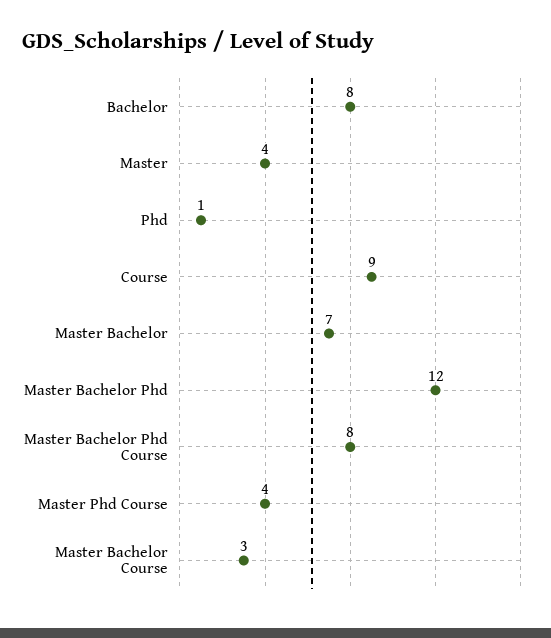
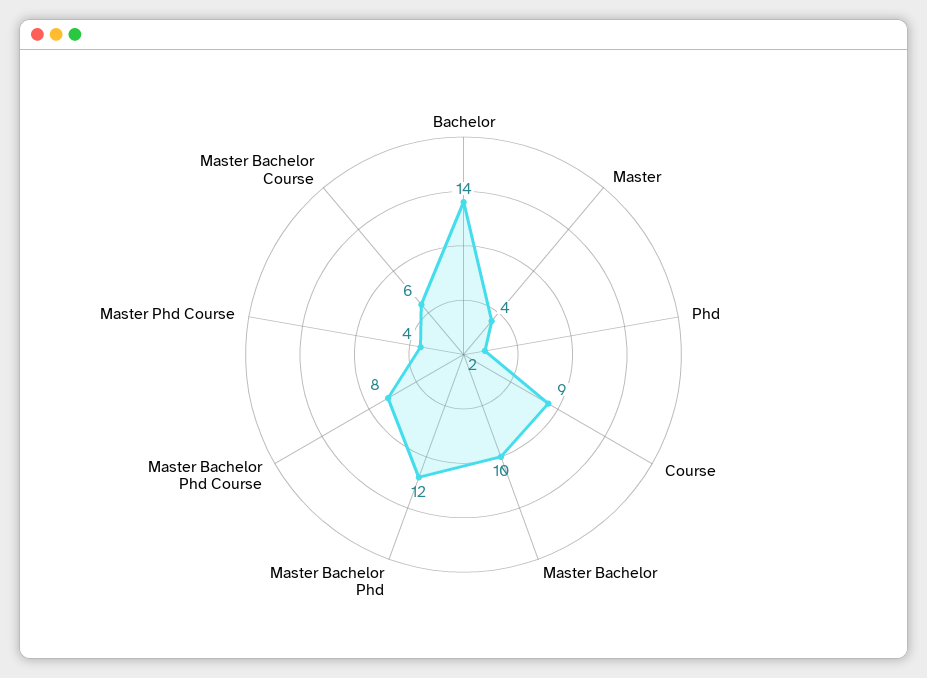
Bachelor: 8 -> 14
Phd: 1 -> 2
Master Bachelor: 7 -> 10
Master Bachelor Course: 3 -> 6

